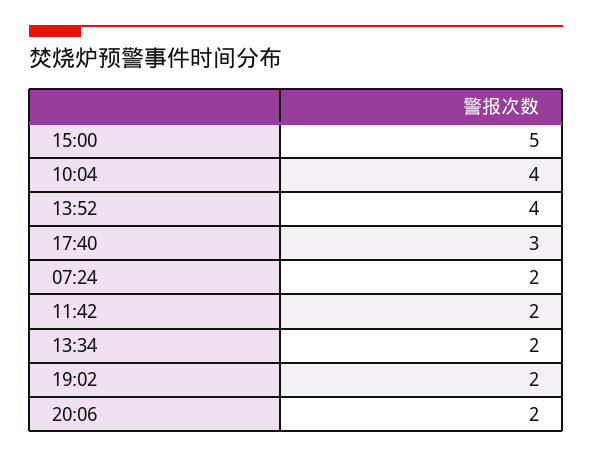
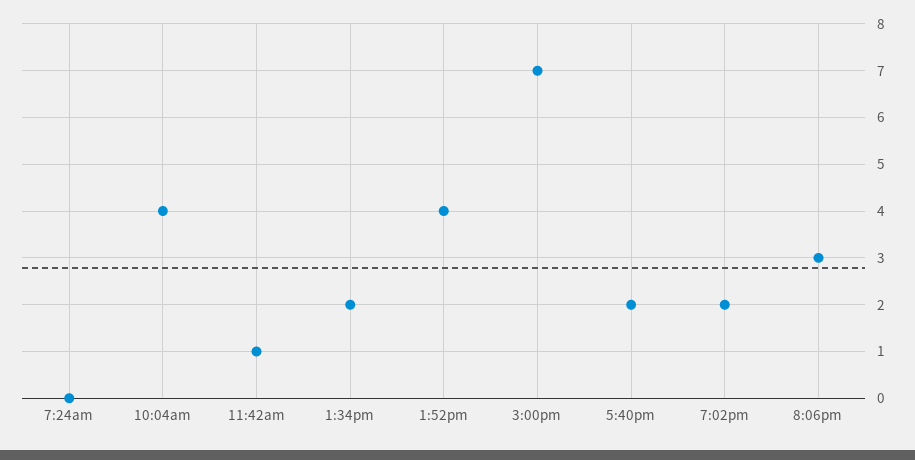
15:00: 5 -> 7
17:40: 3 -> 2
07:24: 2 -> 0
11:42: 2 -> 1
20:06: 2 -> 3

